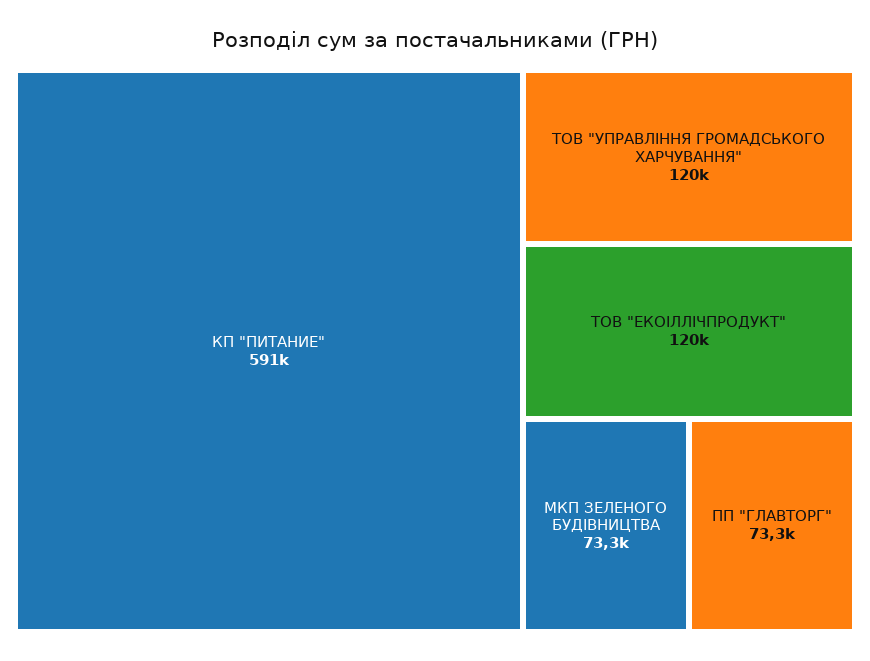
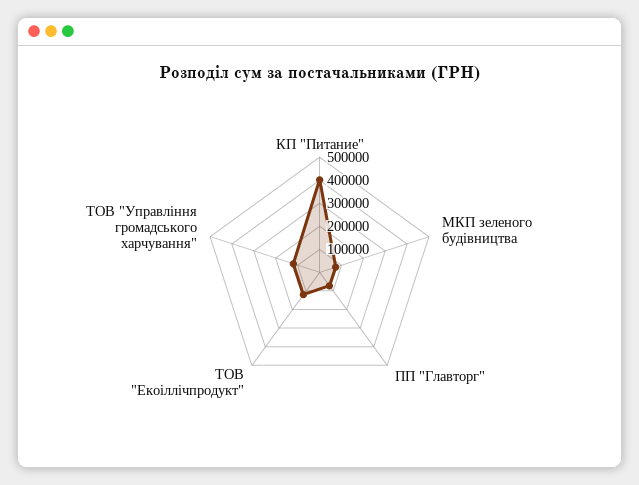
КП "ПИТАНИЕ": 591000 -> 400000

